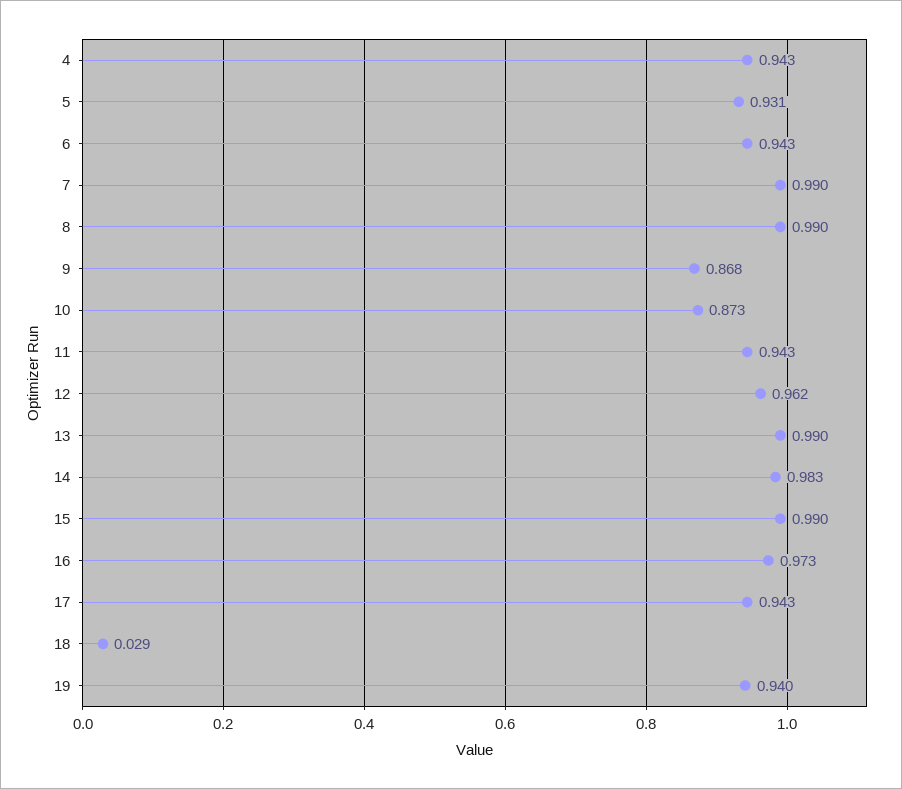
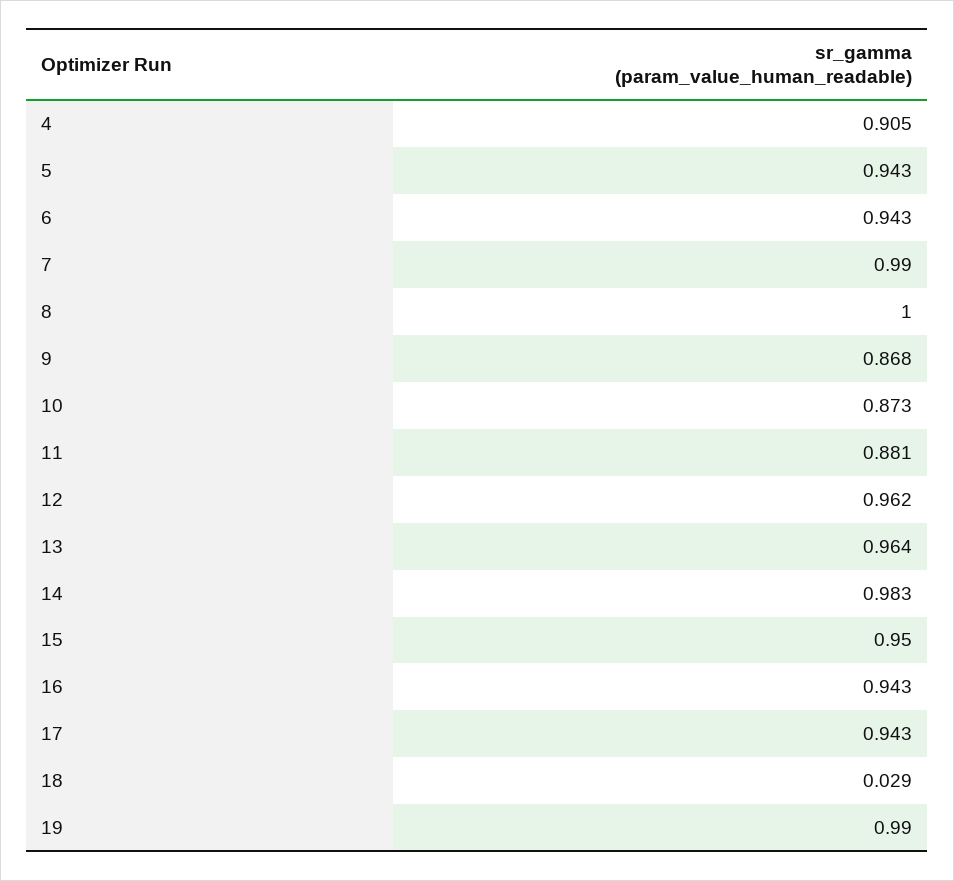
4: 0.943 -> 0.905
5: 0.931 -> 0.943
8: 0.99 -> 1
11: 0.943 -> 0.881
13: 0.99 -> 0.964
15: 0.99 -> 0.95
16: 0.973 -> 0.943
19: 0.94 -> 0.99

